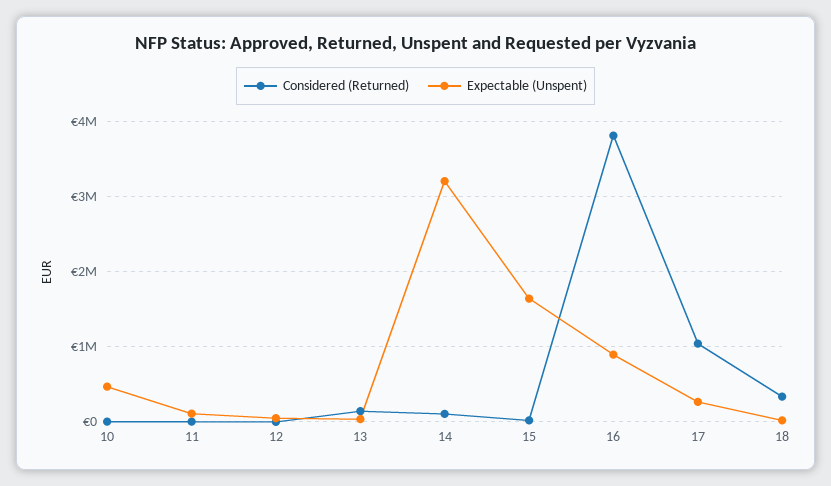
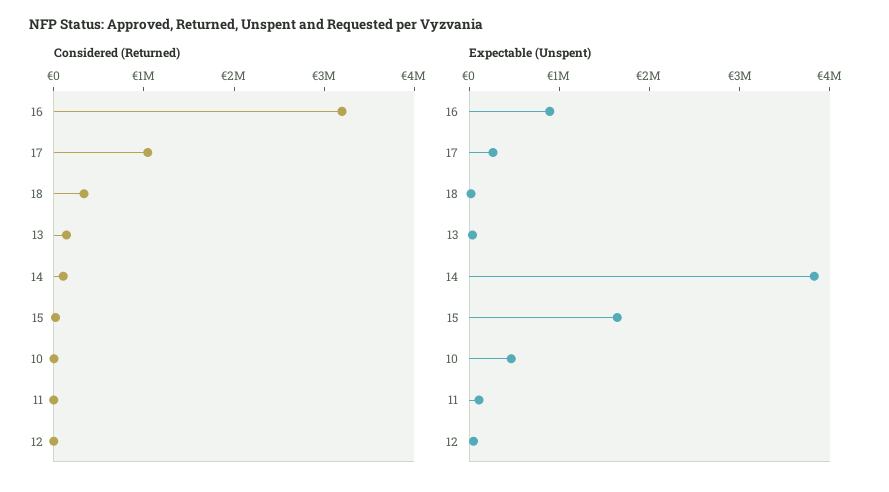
Expectable (Unspent), 14: 3200000 -> 3800000
Considered (Returned), 16: 3800000 -> 3200000

